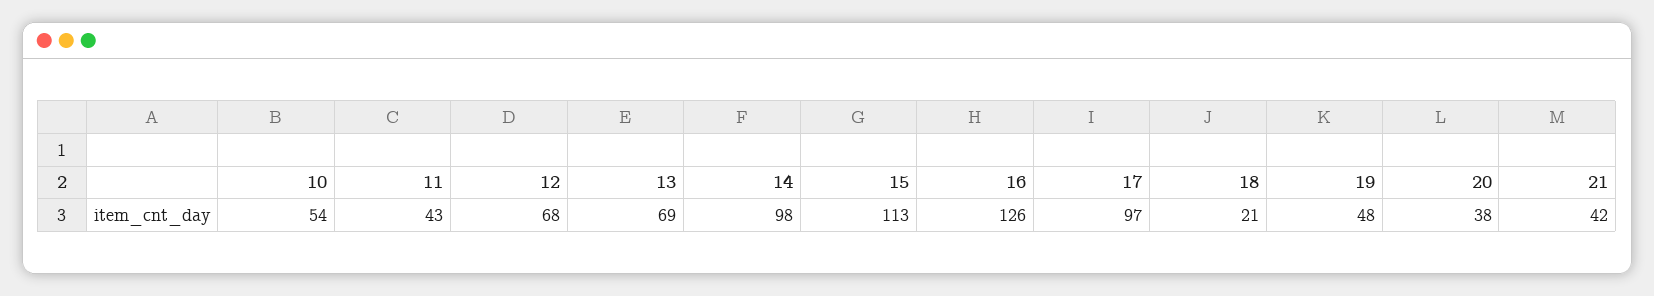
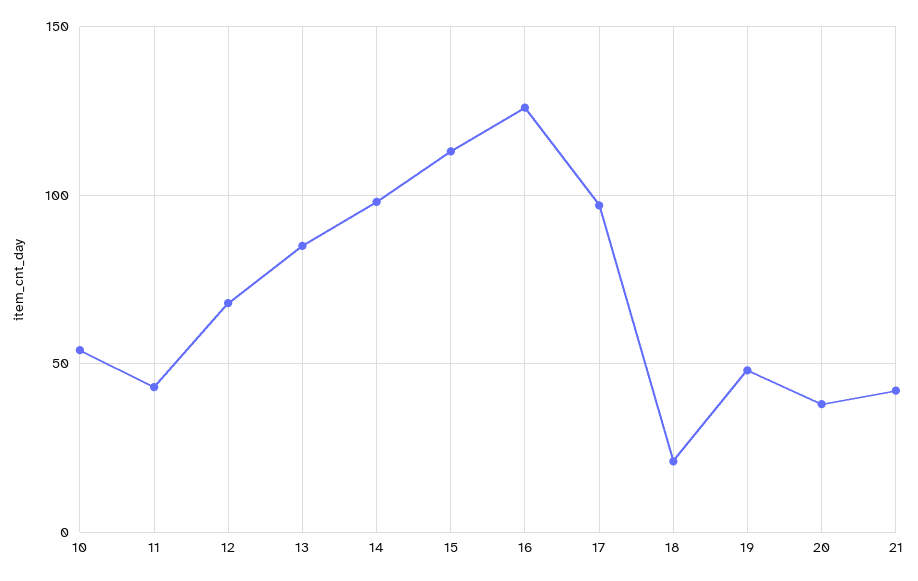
13: 69 -> 85

